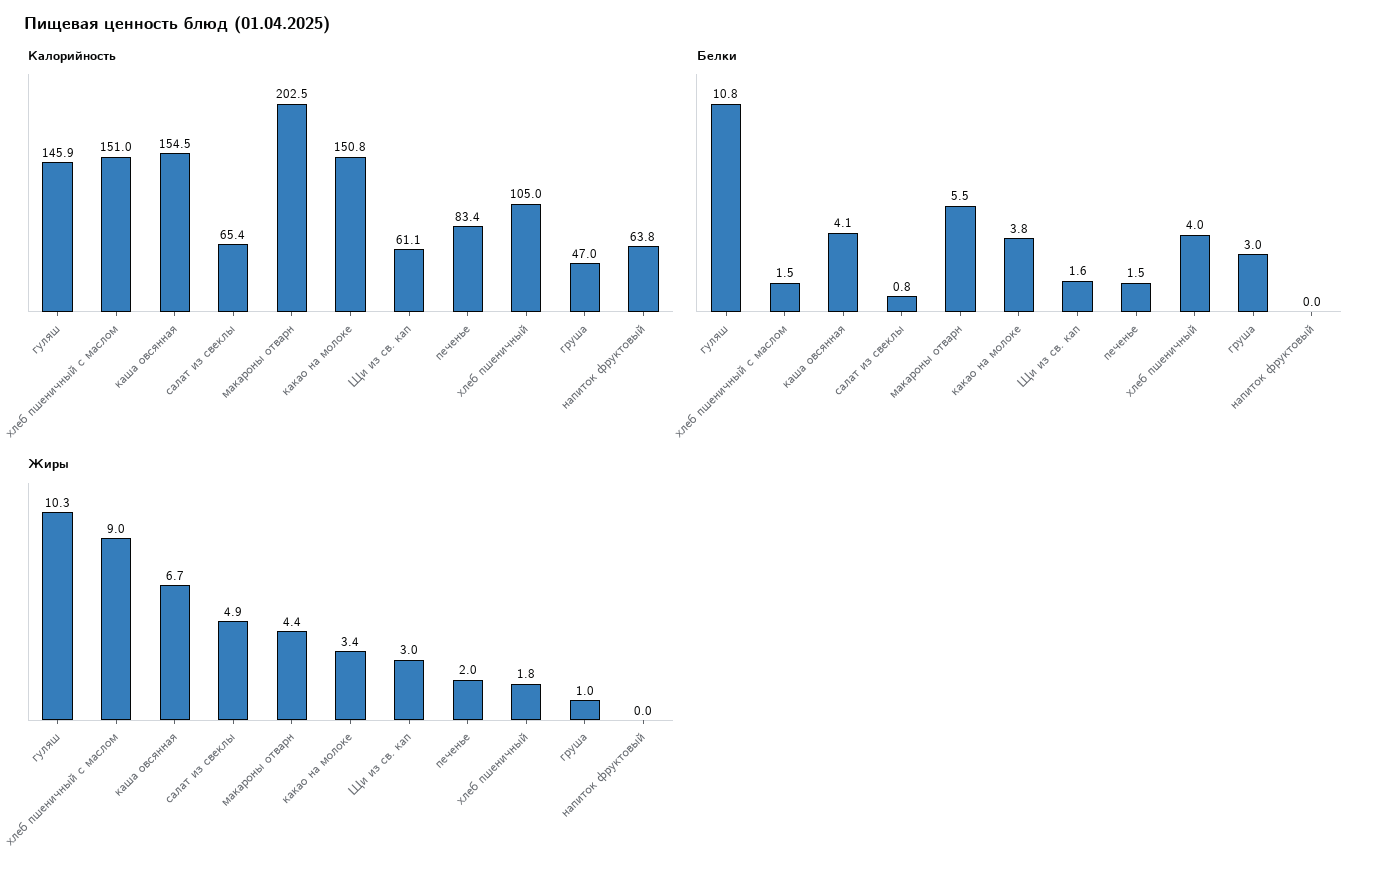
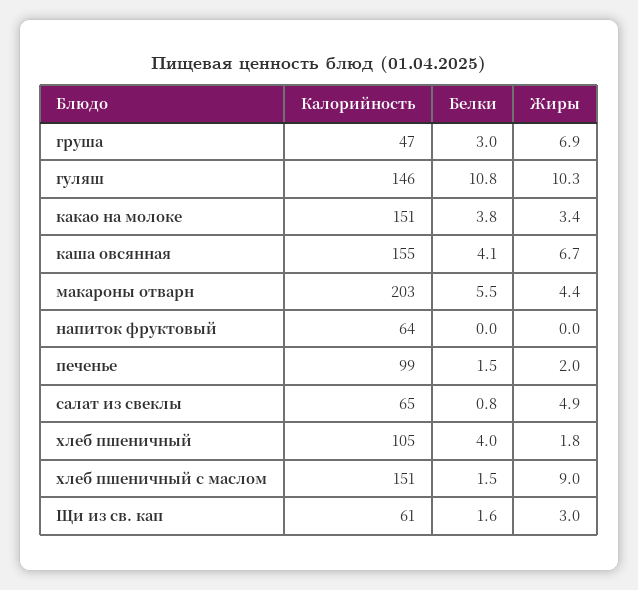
Калорийность, печенье: 83.4 -> 99
Жиры, груша: 1 -> 6.9

